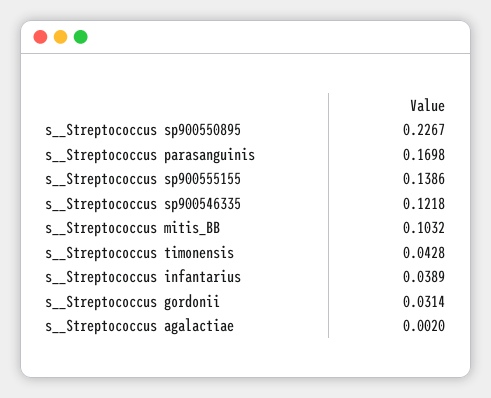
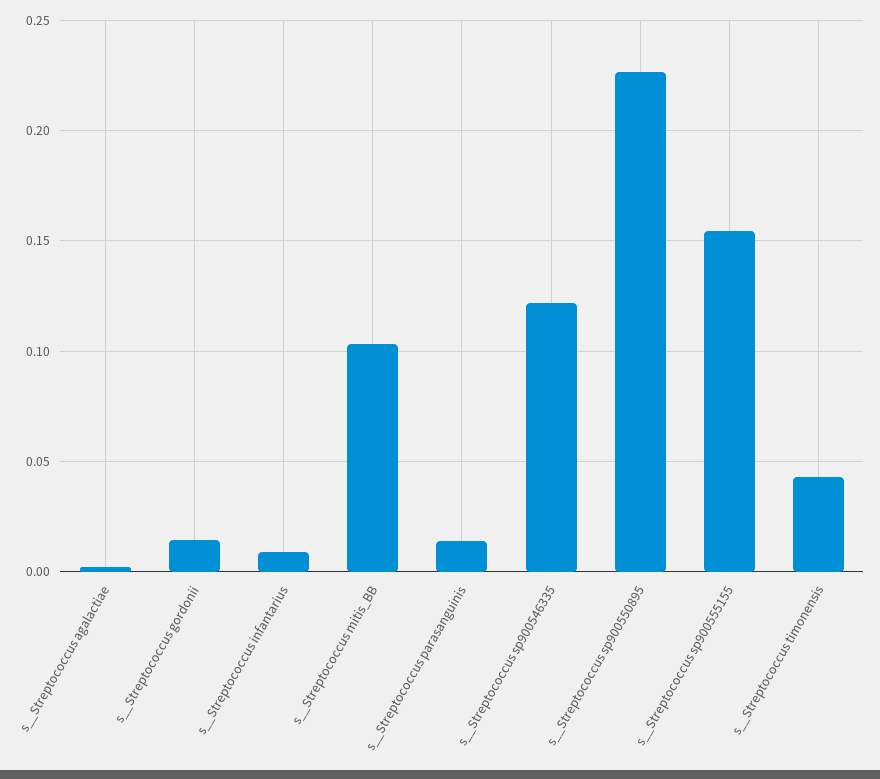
s__Streptococcus parasanguinis: 0.1698 -> 0.015
s__Streptococcus sp900555155: 0.1386 -> 0.155
s__Streptococcus infantarius: 0.0389 -> 0.01
s__Streptococcus gordonii: 0.0314 -> 0.015

